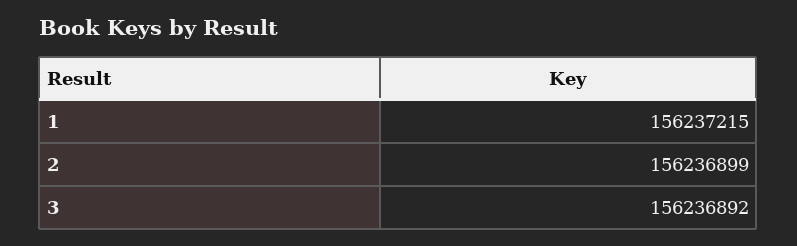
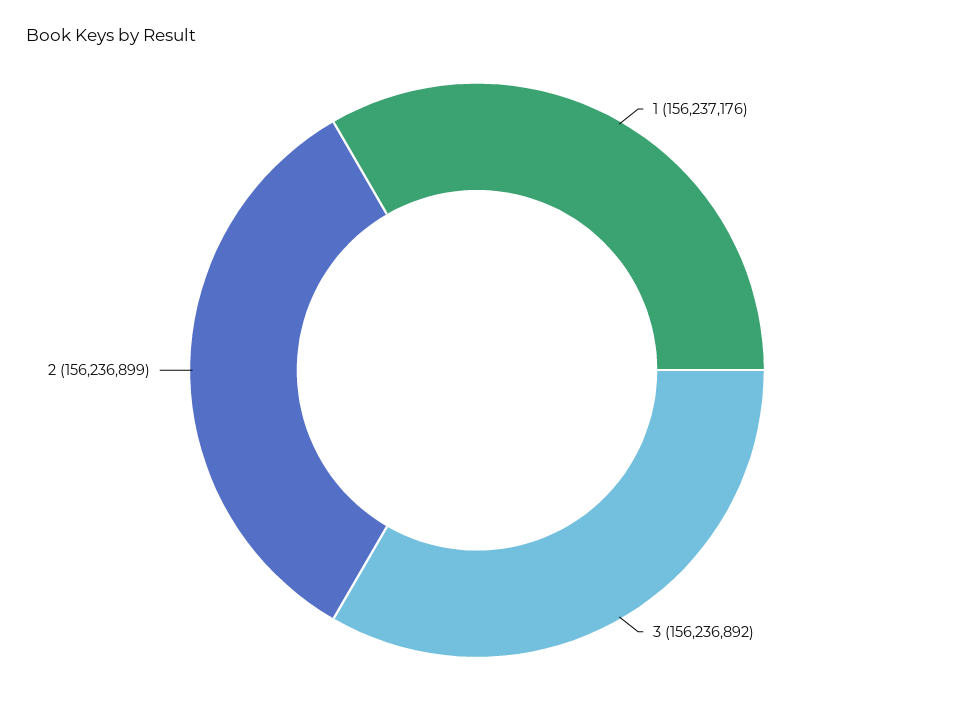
1: 156237215 -> 156237176

